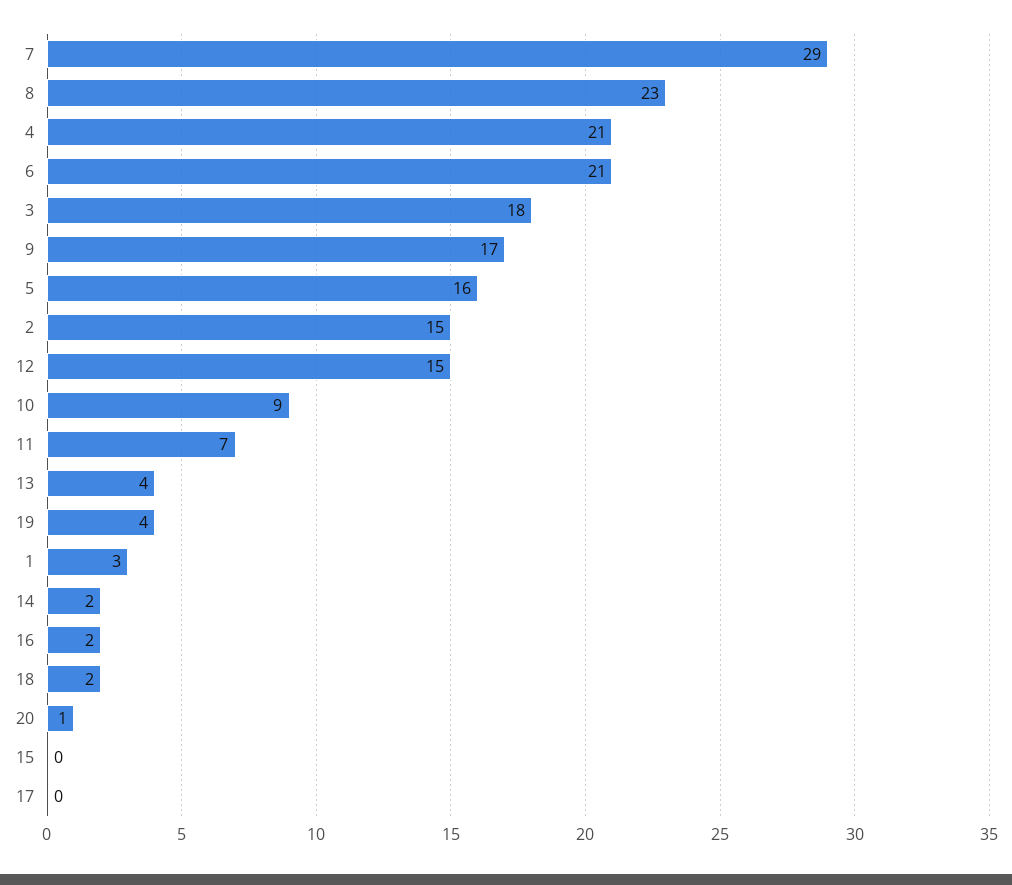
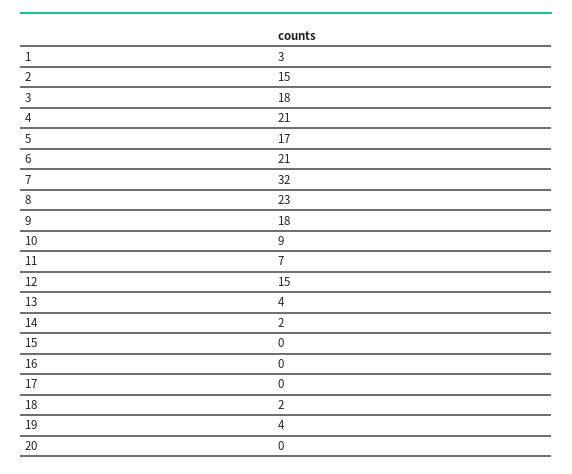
7: 29 -> 32
9: 17 -> 18
5: 16 -> 17
16: 2 -> 0
20: 1 -> 0

